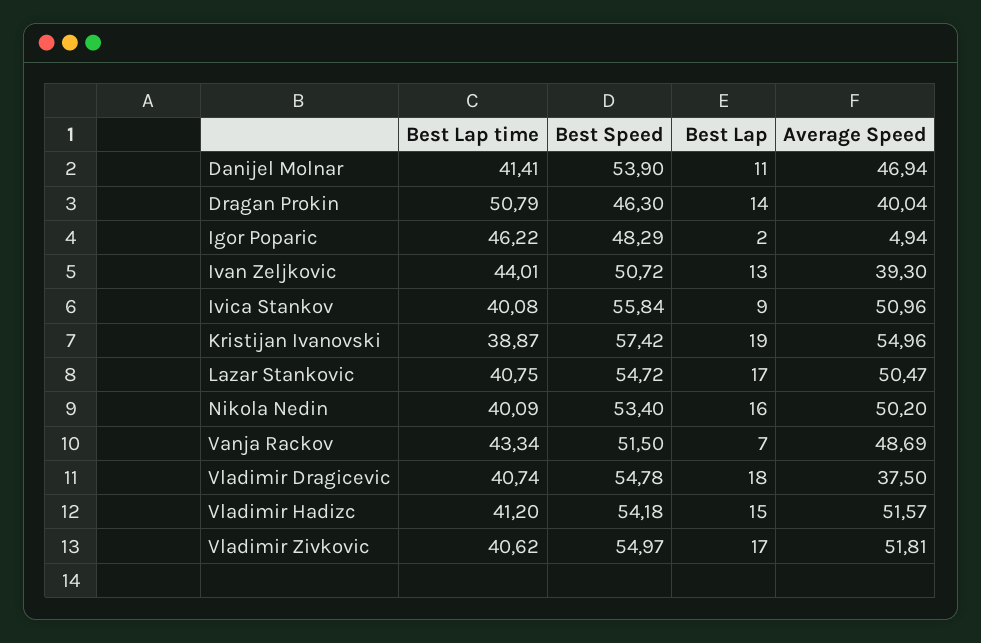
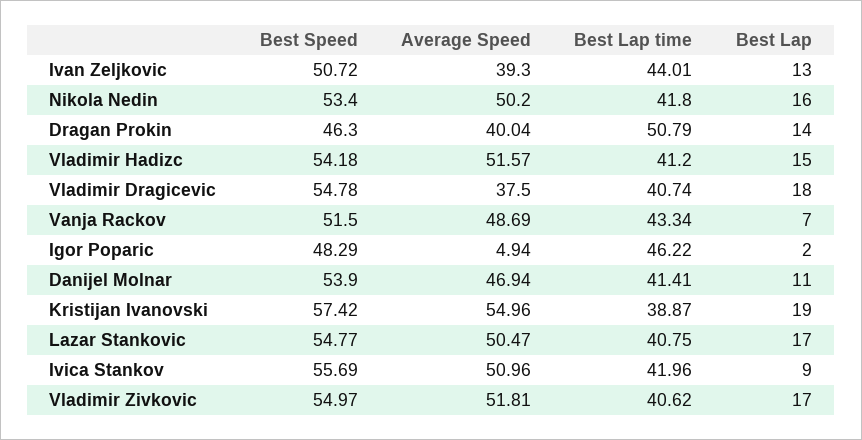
Best Lap time, Ivica Stankov: 40.08 -> 41.96
Best Speed, Ivica Stankov: 55.84 -> 55.69
Best Speed, Lazar Stankovic: 54.72 -> 54.77
Best Lap time, Nikola Nedin: 40.09 -> 41.8

